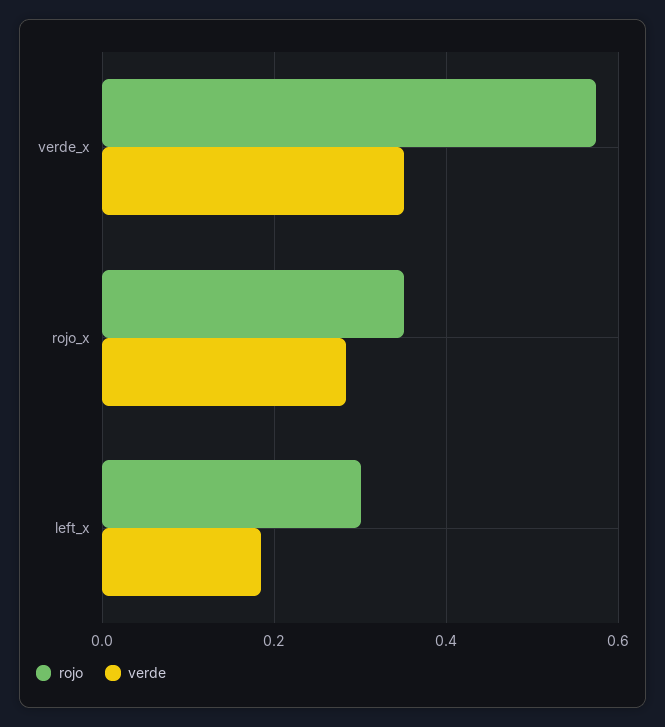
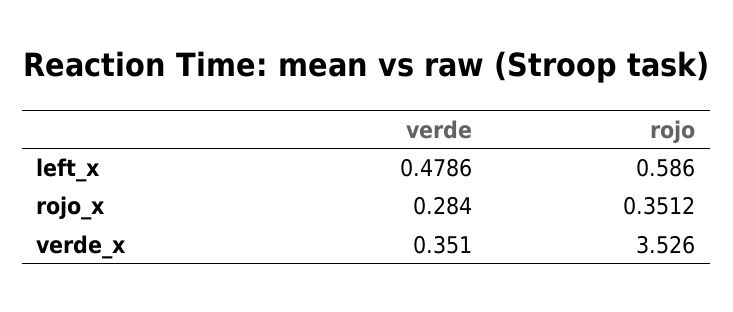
rojo, verde_x: 0.58 -> 3.526
rojo, left_x: 0.3 -> 0.586
verde, left_x: 0.18 -> 0.4786

